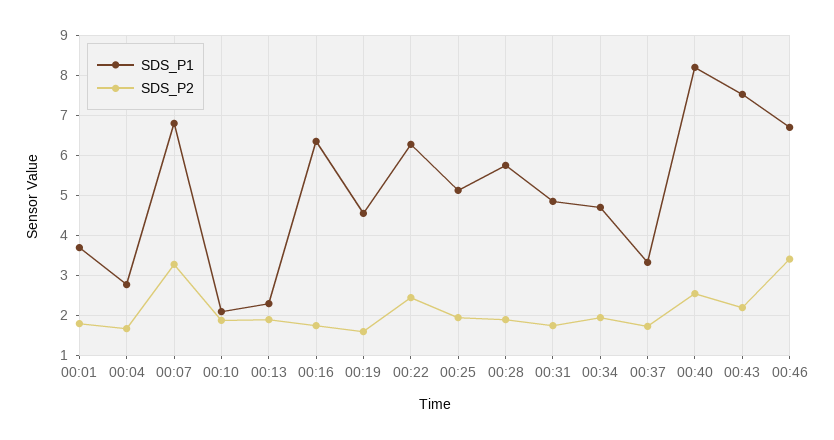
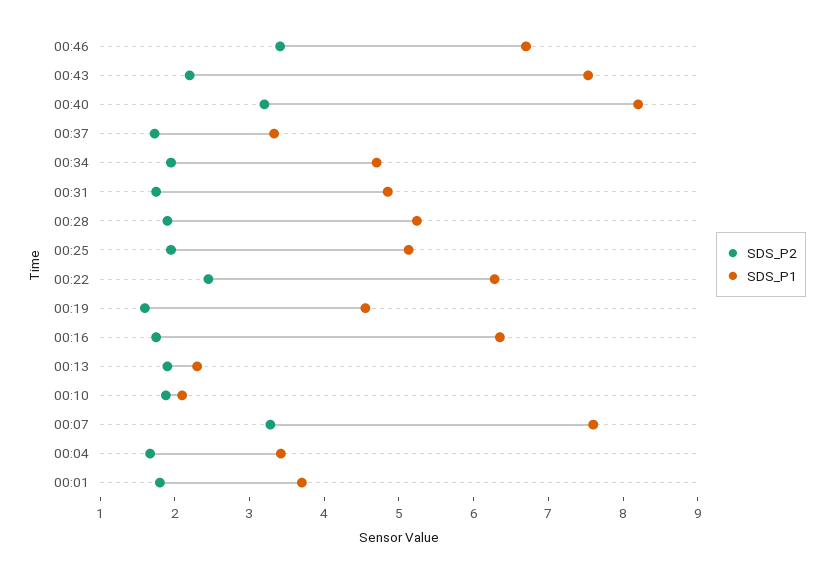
SDS_P1, 00:04: 2.8 -> 3.4
SDS_P1, 00:07: 6.8 -> 7.6
SDS_P1, 00:28: 5.8 -> 5.2
SDS_P2, 00:40: 2.6 -> 3.2

